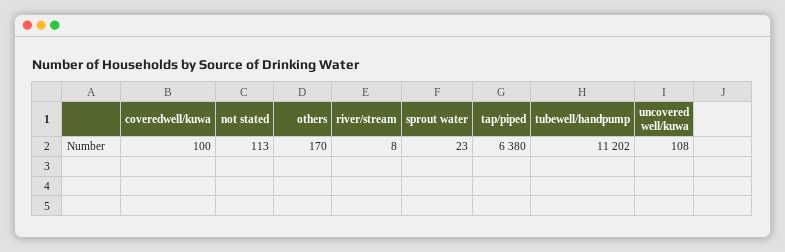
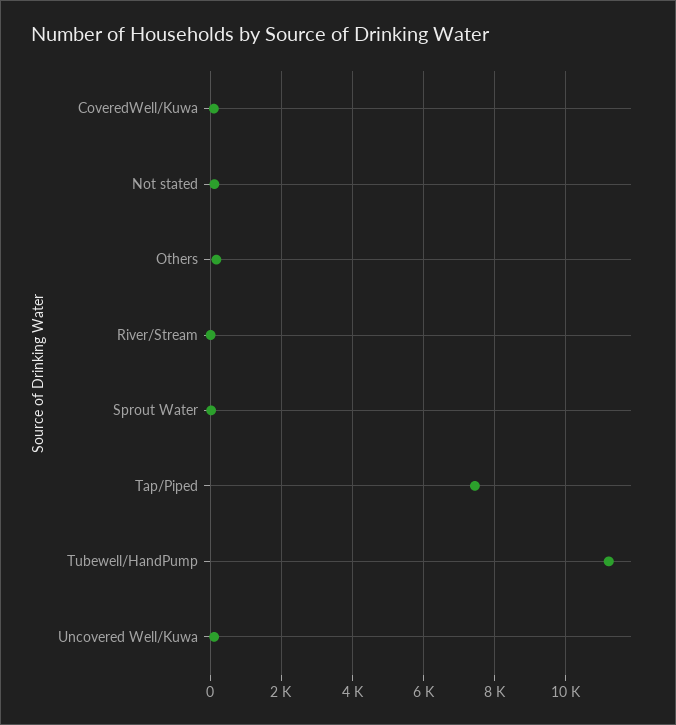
tap/piped: 6380 -> 7400

